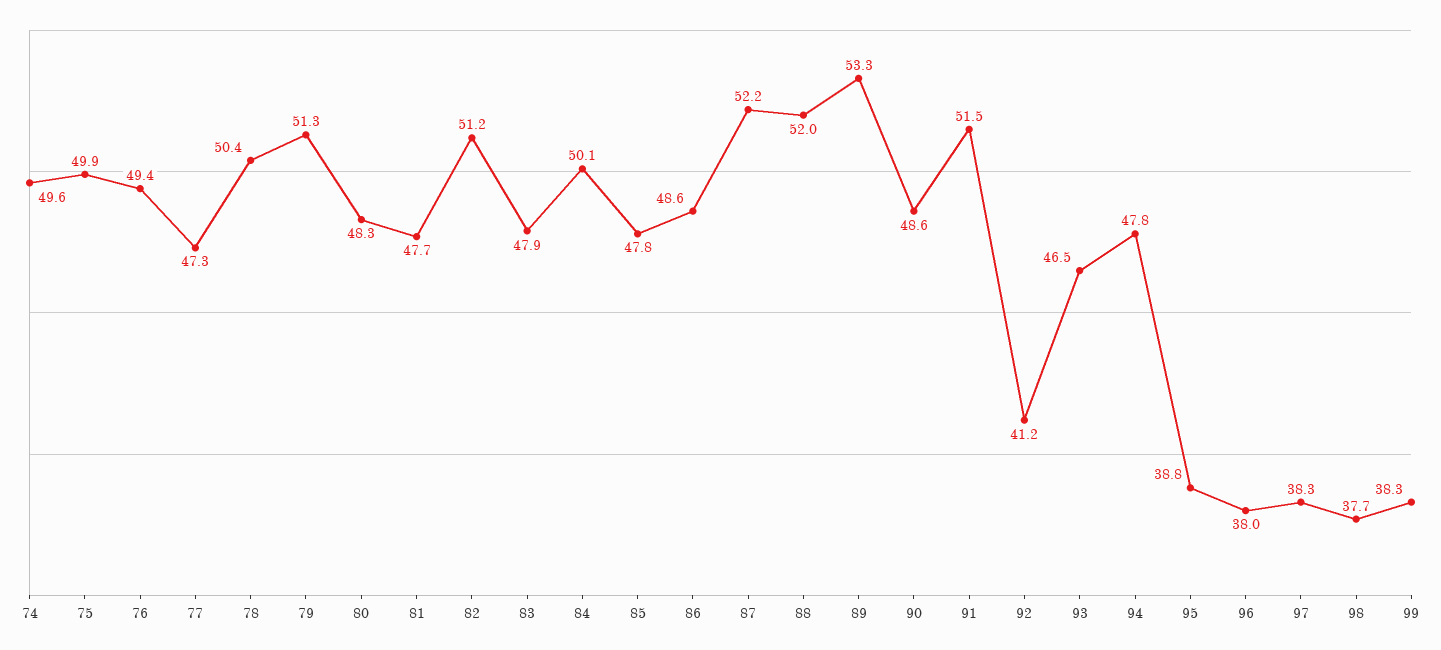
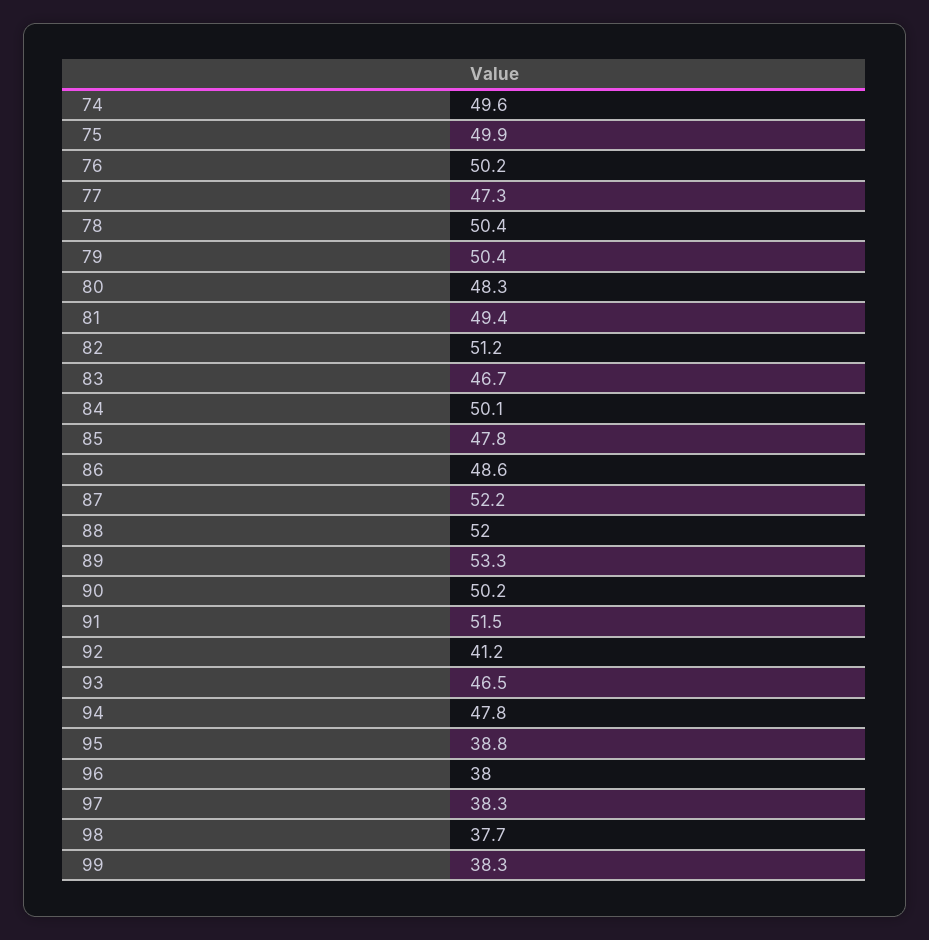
76: 49.4 -> 50.2
79: 51.3 -> 50.4
81: 47.7 -> 49.4
83: 47.9 -> 46.7
90: 48.6 -> 50.2

